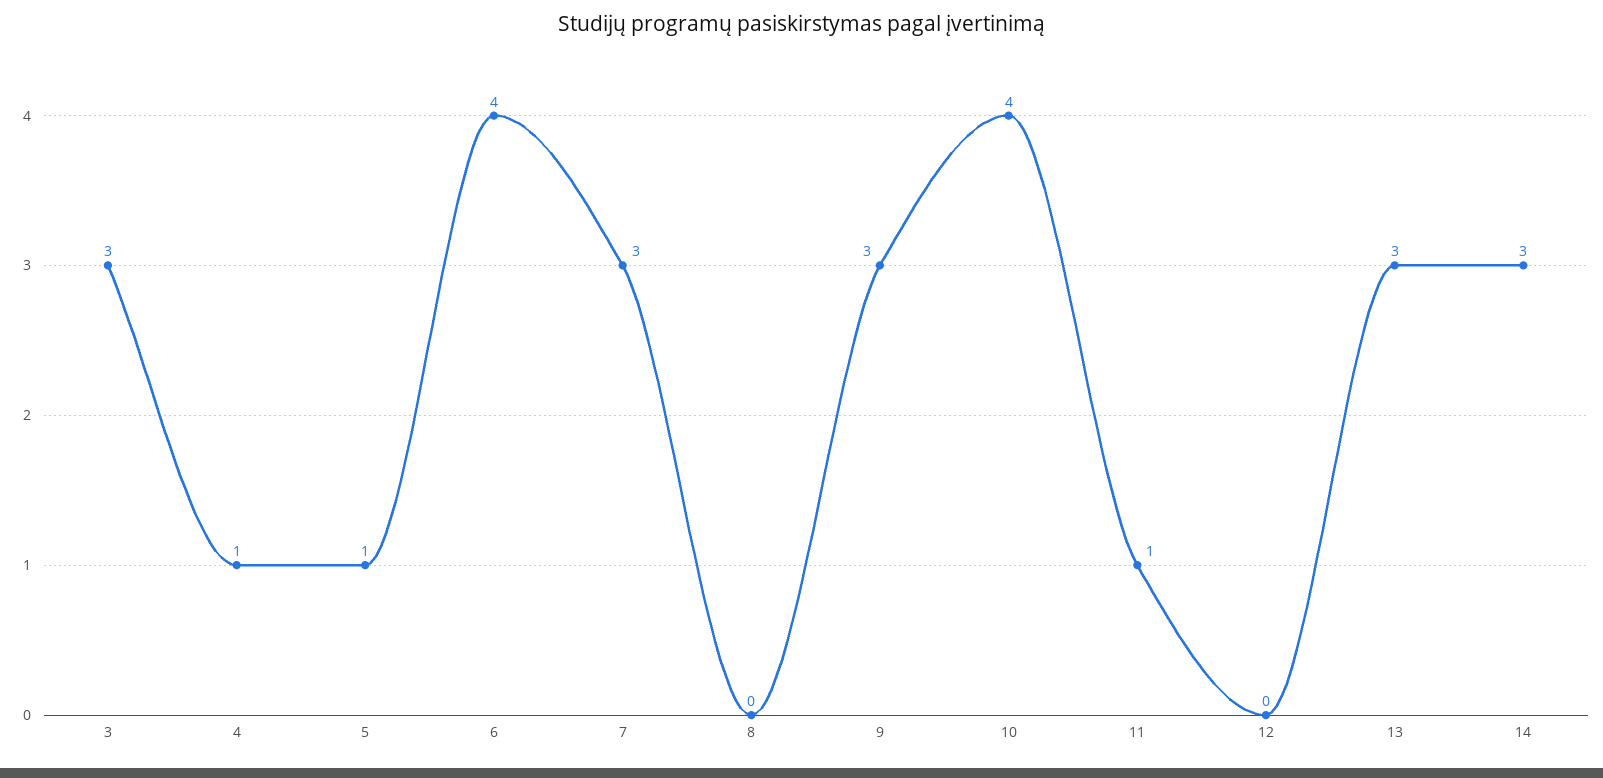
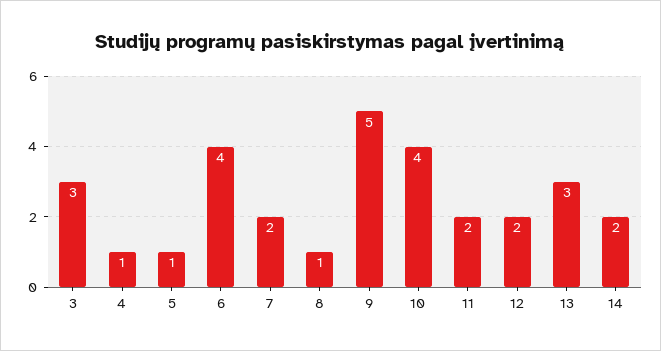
7: 3 -> 2
8: 0 -> 1
9: 3 -> 5
11: 1 -> 2
12: 0 -> 2
14: 3 -> 2

